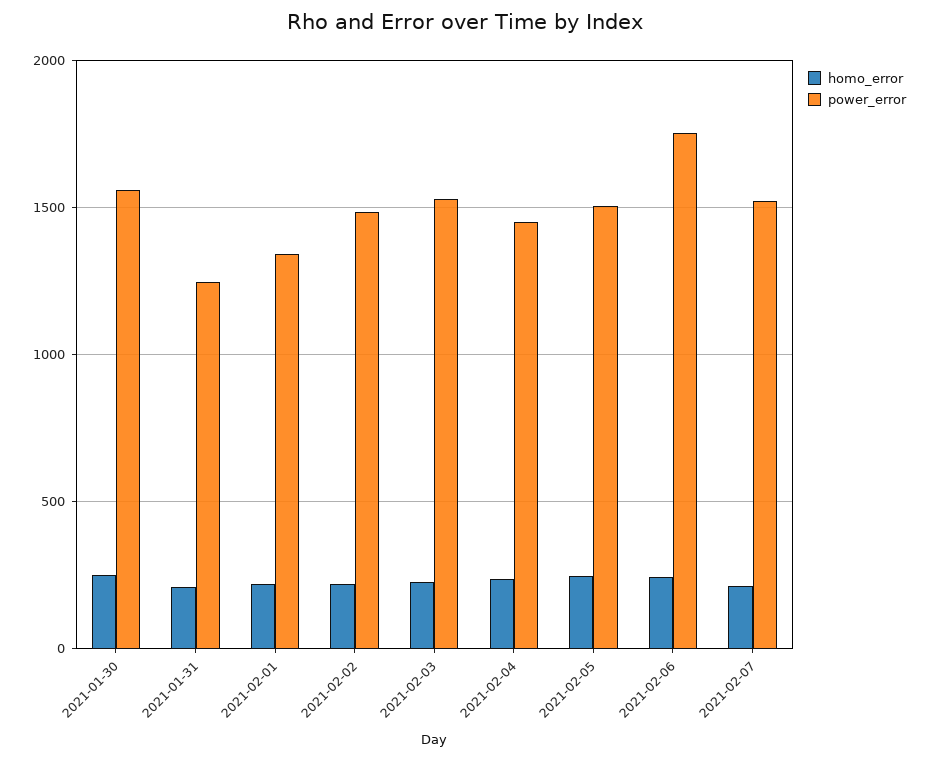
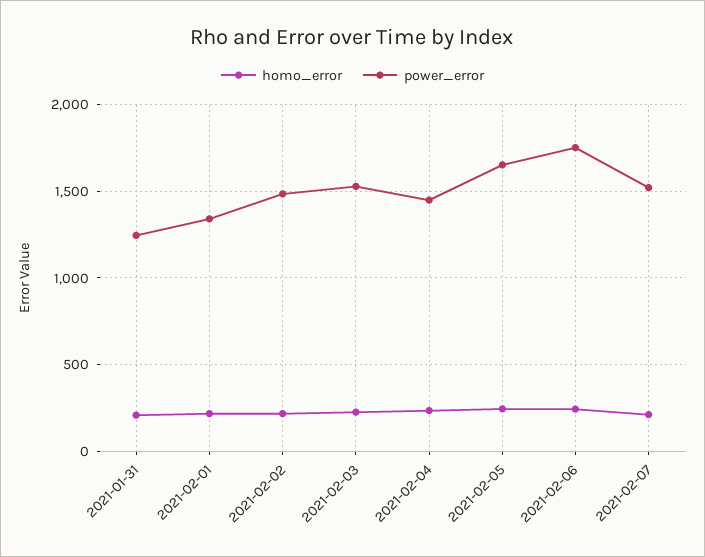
homo_error, 2021-01-30: 250 -> none
power_error, 2021-01-30: 1550 -> none
power_error, 2021-02-05: 1500 -> 1650

